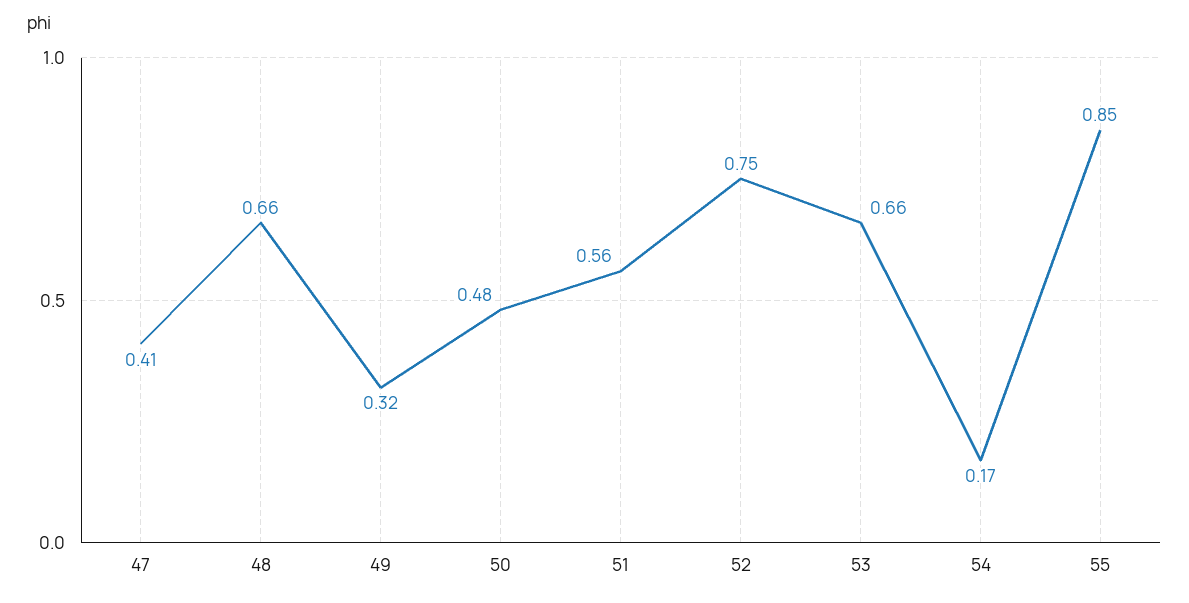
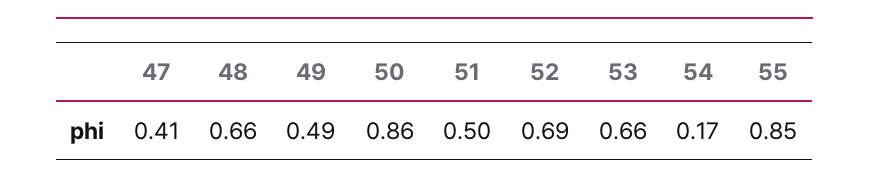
49: 0.32 -> 0.49
50: 0.48 -> 0.86
51: 0.56 -> 0.5
52: 0.75 -> 0.69

